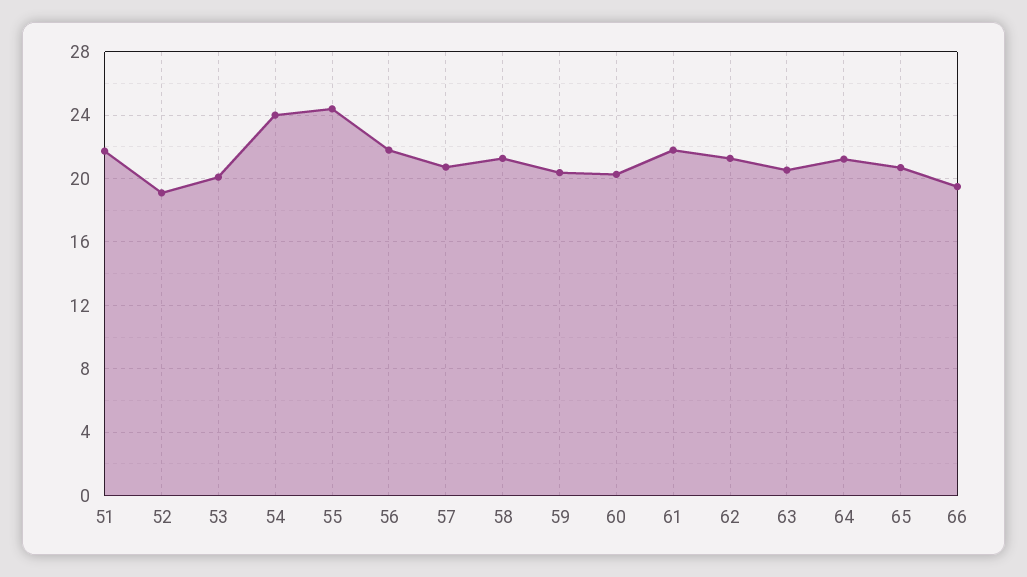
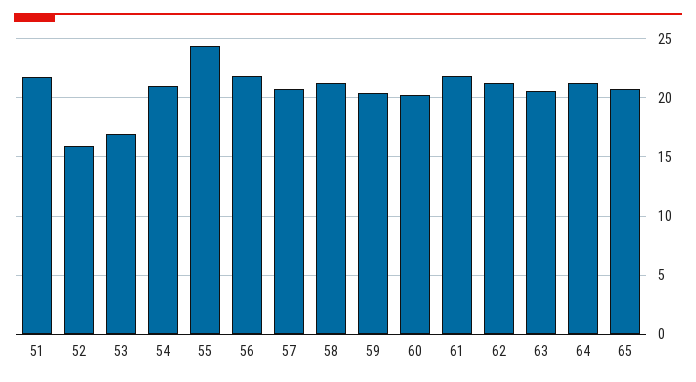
52: 19 -> 16
53: 20 -> 17
54: 24 -> 21
66: 19.5 -> none

